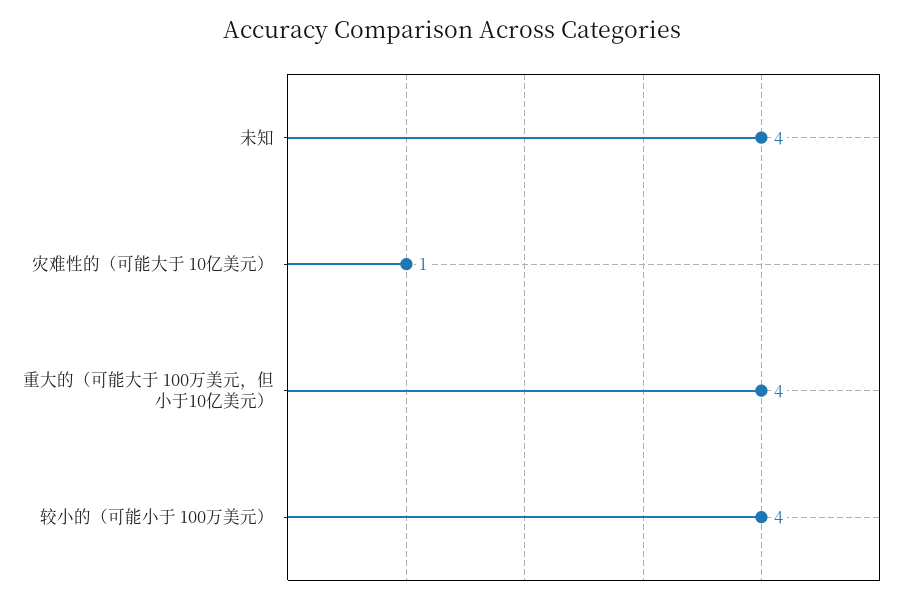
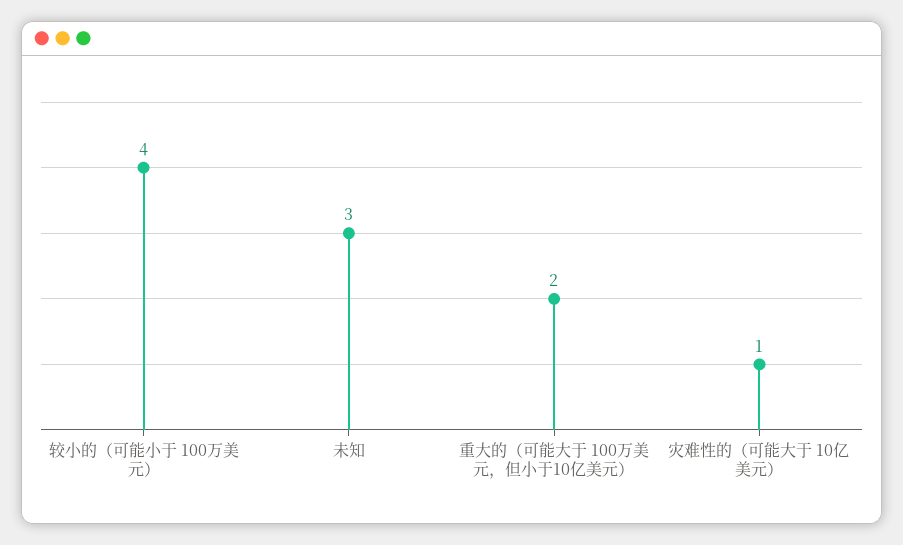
未知: 4 -> 3
重大的（可能大于 100万美元，但小于10亿美元）: 4 -> 2

